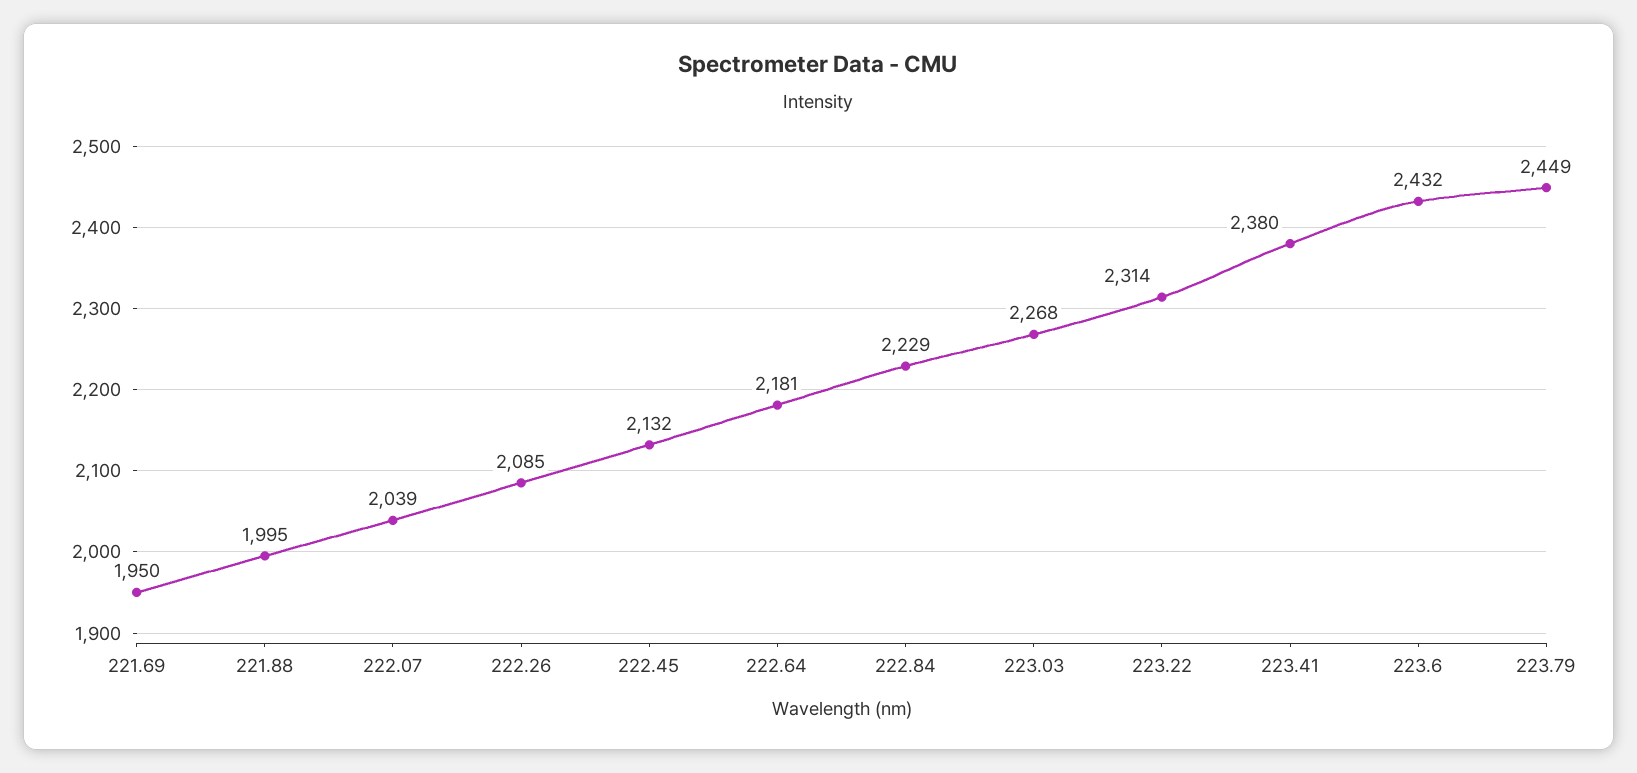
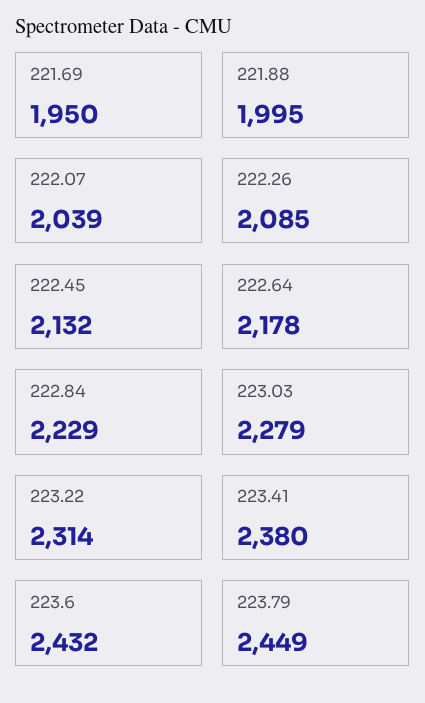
222.64: 2181 -> 2178
223.03: 2268 -> 2279

